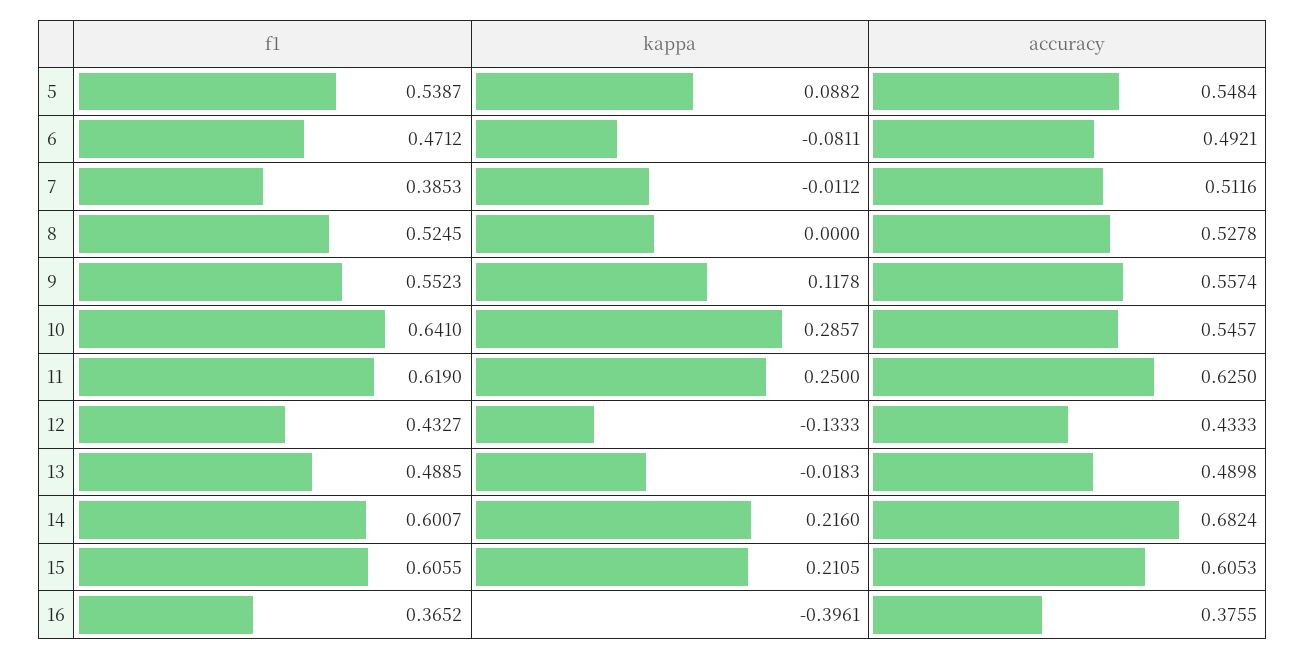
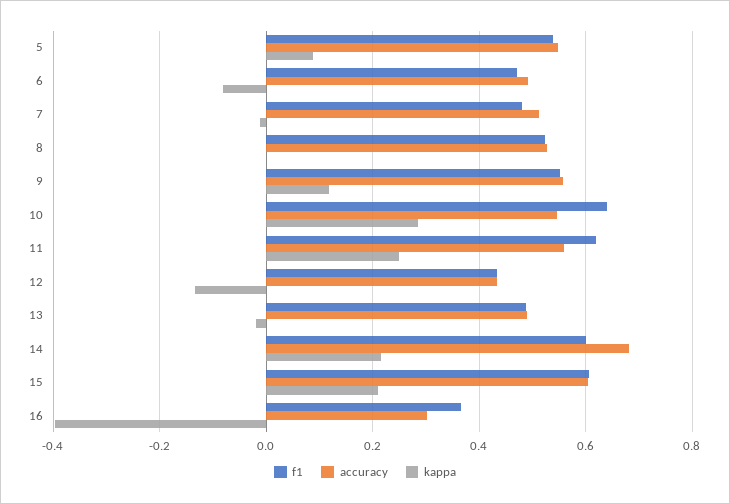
f1, 7: 0.3853 -> 0.48
accuracy, 11: 0.625 -> 0.56
accuracy, 16: 0.3755 -> 0.3

